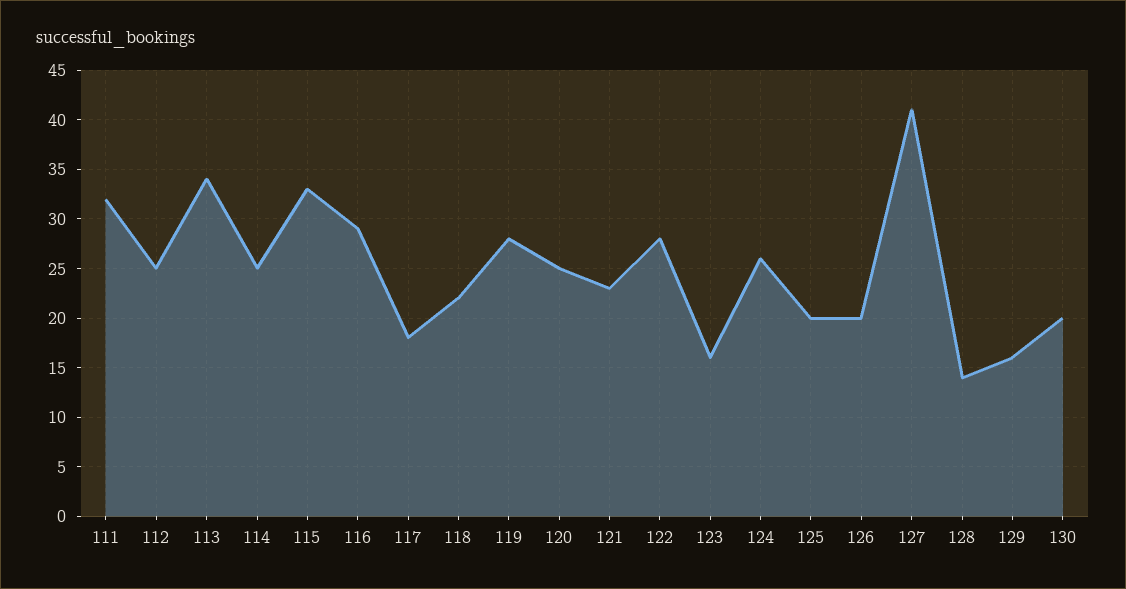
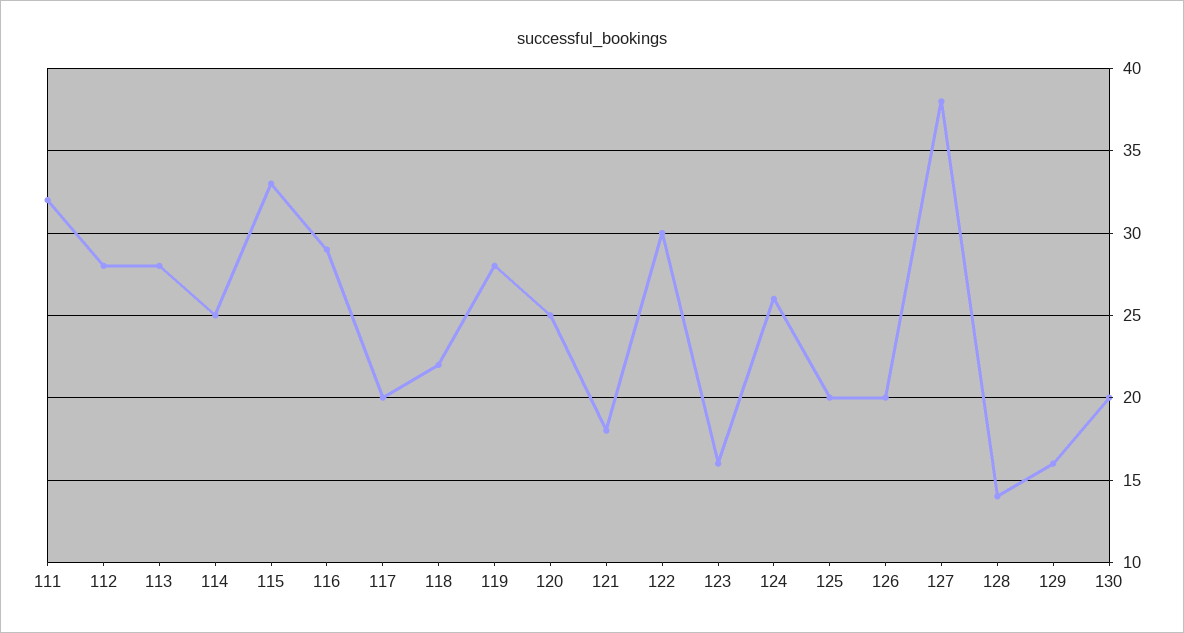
112: 25 -> 28
113: 34 -> 28
117: 18 -> 20
121: 23 -> 18
122: 28 -> 30
127: 41 -> 38

